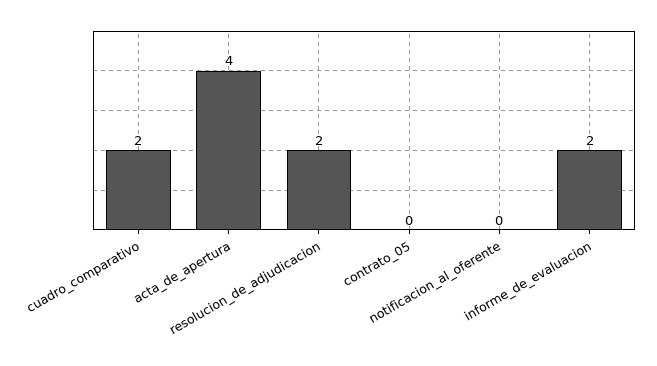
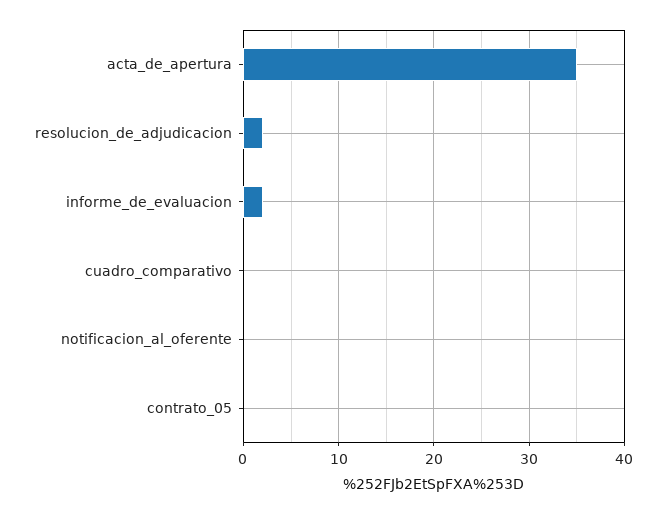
cuadro_comparativo: 2 -> 0
acta_de_apertura: 4 -> 35

